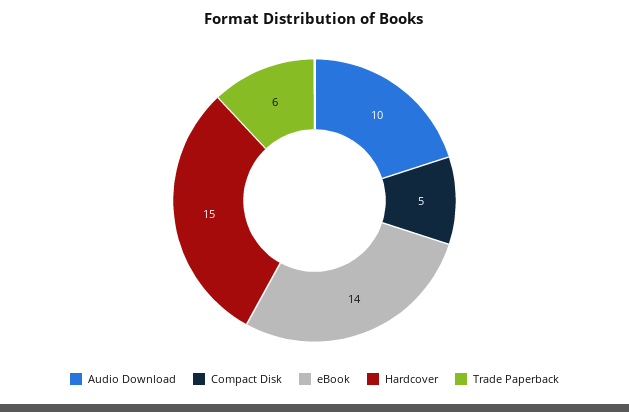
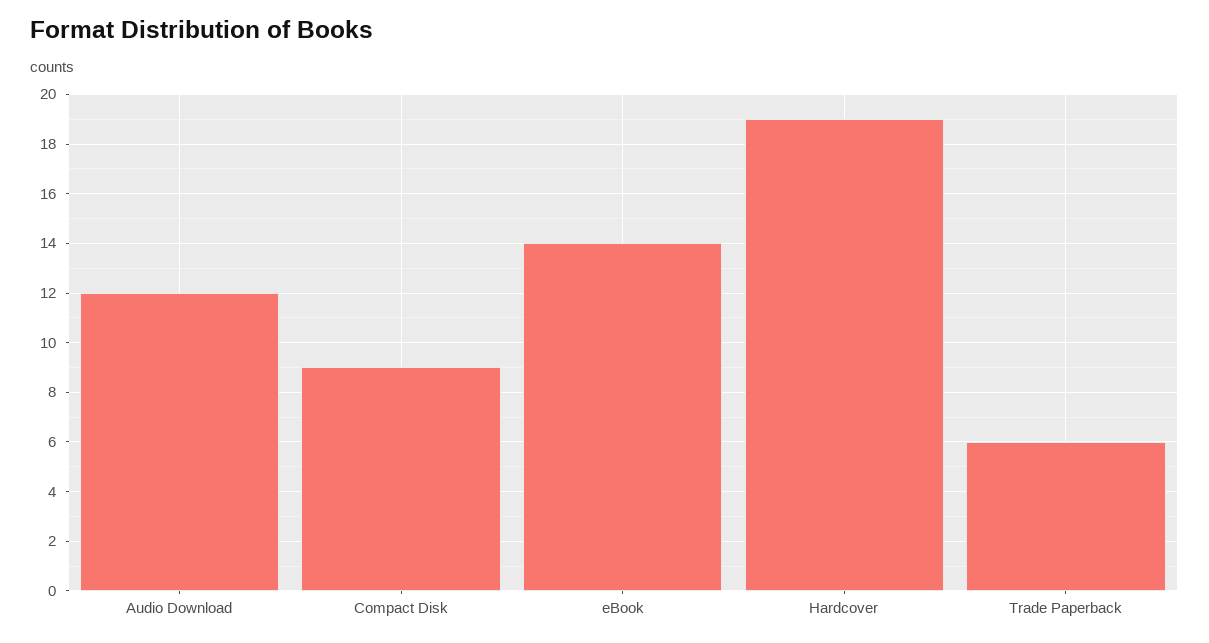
Audio Download: 10 -> 12
Compact Disk: 5 -> 9
Hardcover: 15 -> 19

